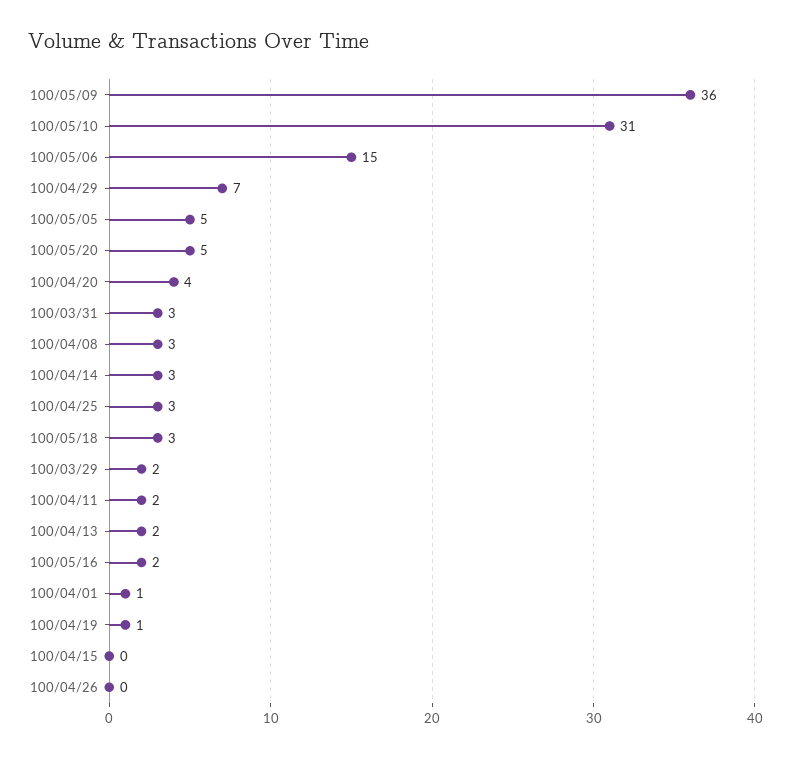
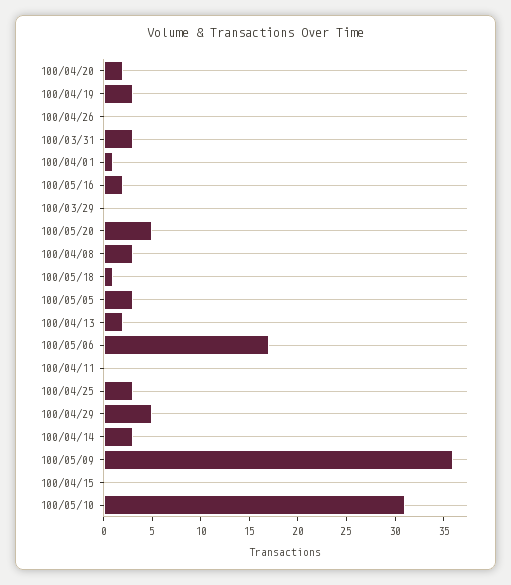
100/05/06: 15 -> 17
100/04/29: 7 -> 5
100/05/05: 5 -> 3
100/04/20: 4 -> 2
100/05/18: 3 -> 1
100/03/29: 2 -> 0
100/04/11: 2 -> 0
100/04/19: 1 -> 3

